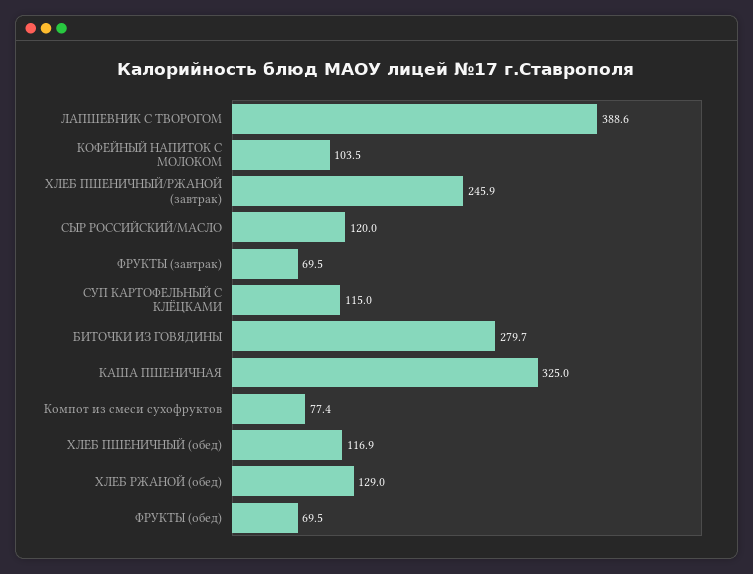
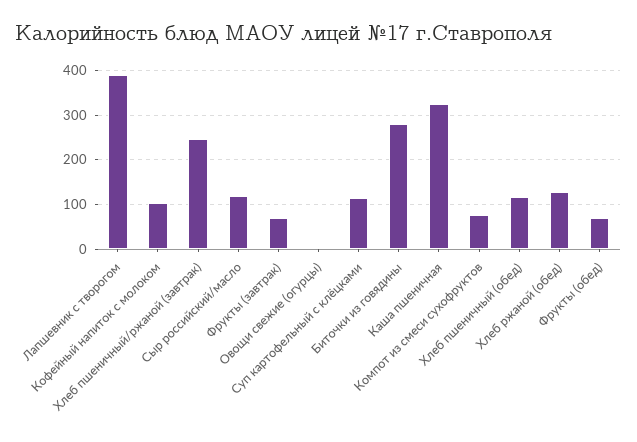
Овощи свежие (огурцы): none -> 0

